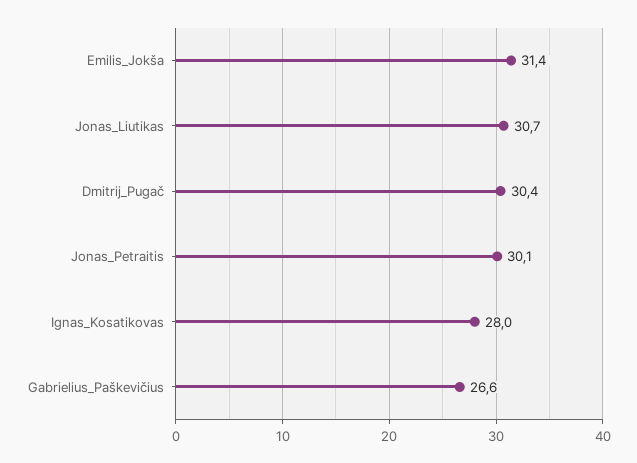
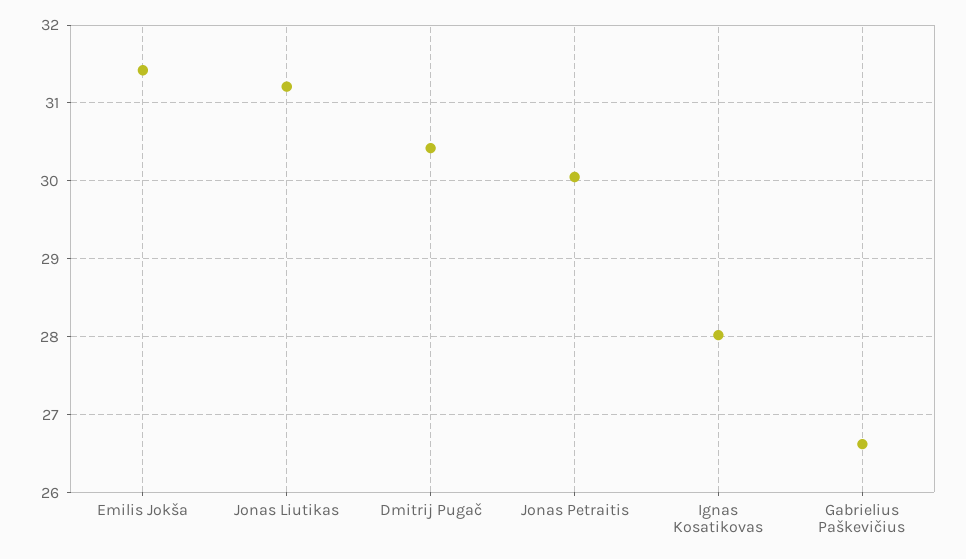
Jonas_Liutikas: 30.7 -> 31.2

